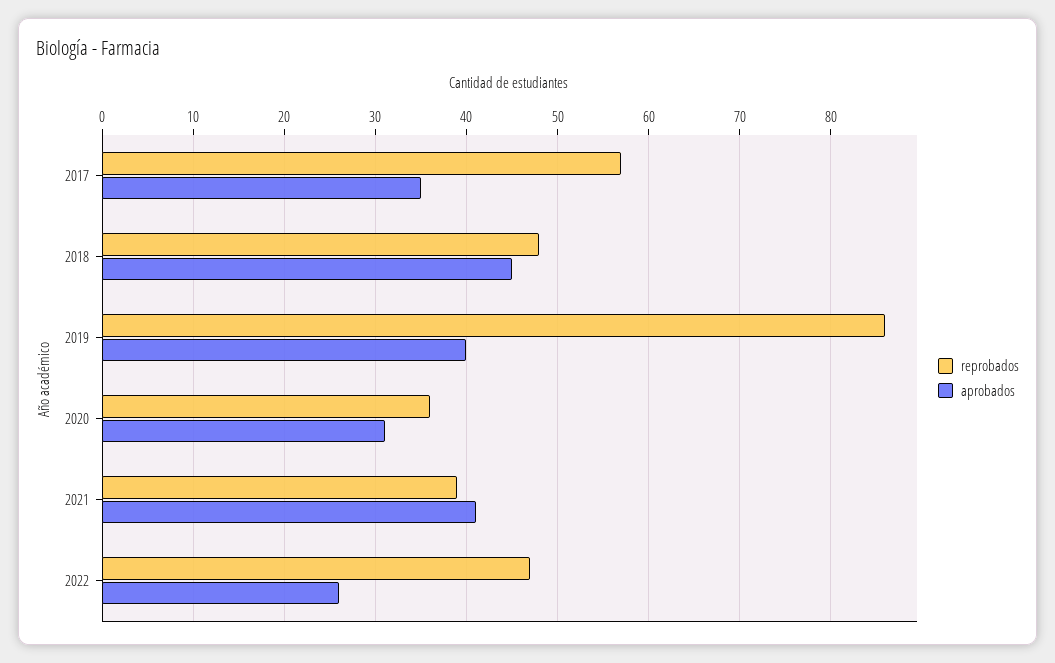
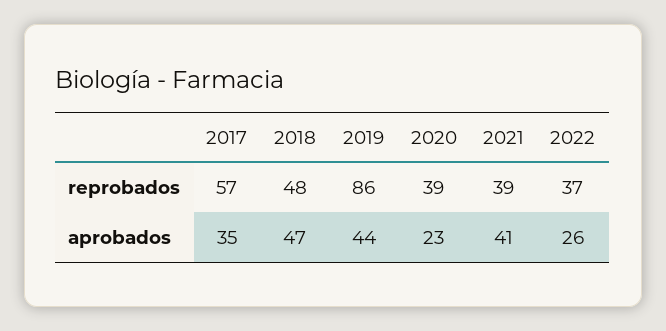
aprobados, 2018: 45 -> 47
aprobados, 2019: 40 -> 44
reprobados, 2020: 36 -> 39
aprobados, 2020: 31 -> 23
reprobados, 2022: 47 -> 37

